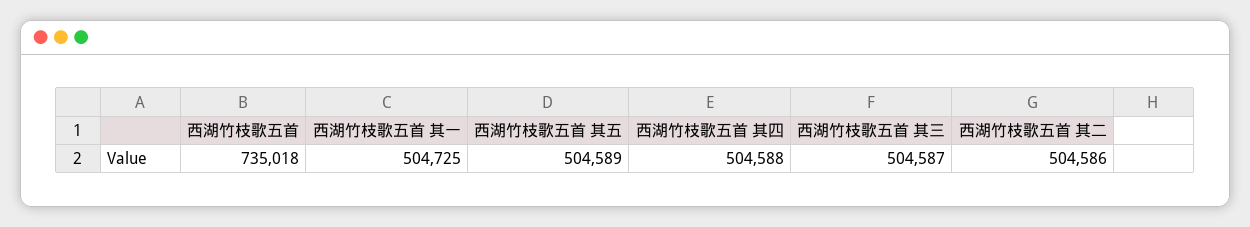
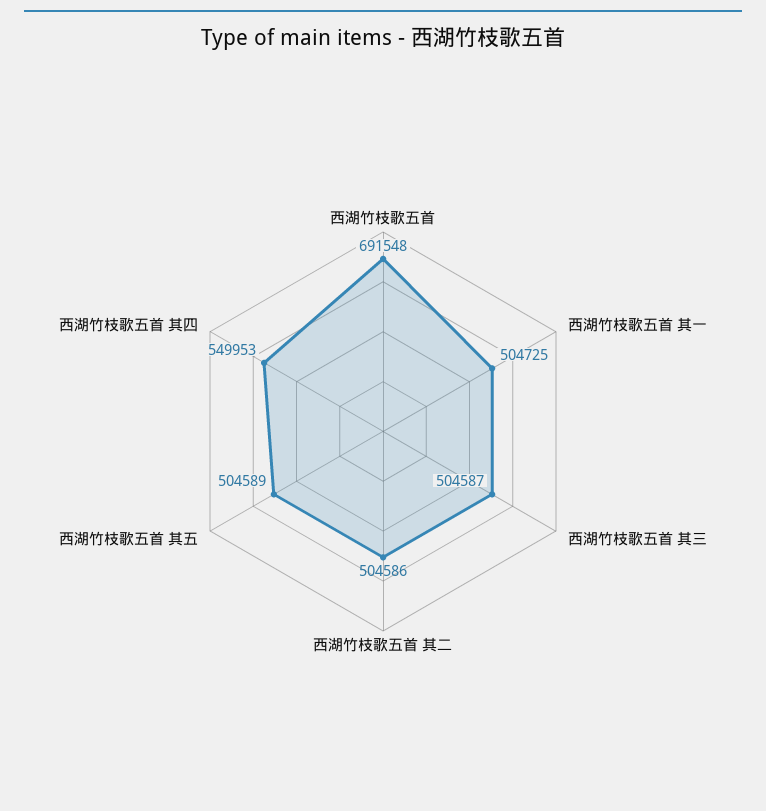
西湖竹枝歌五首: 735018 -> 691548
西湖竹枝歌五首 其四: 504588 -> 549953

